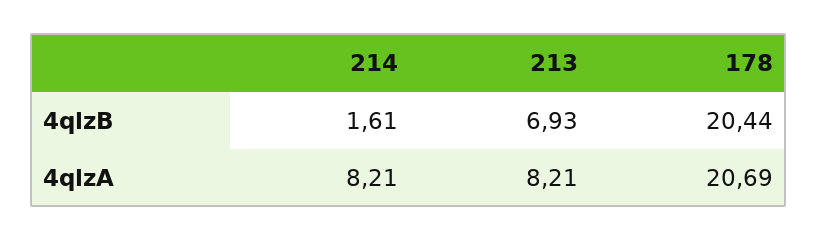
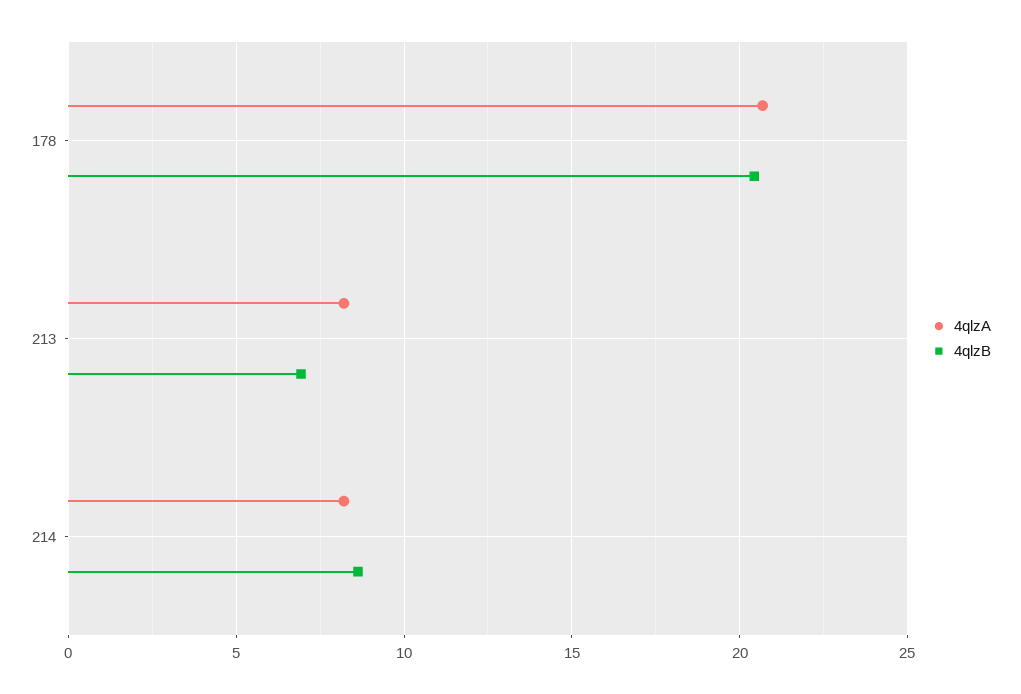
4qlzB, 214: 1.61 -> 8.5

